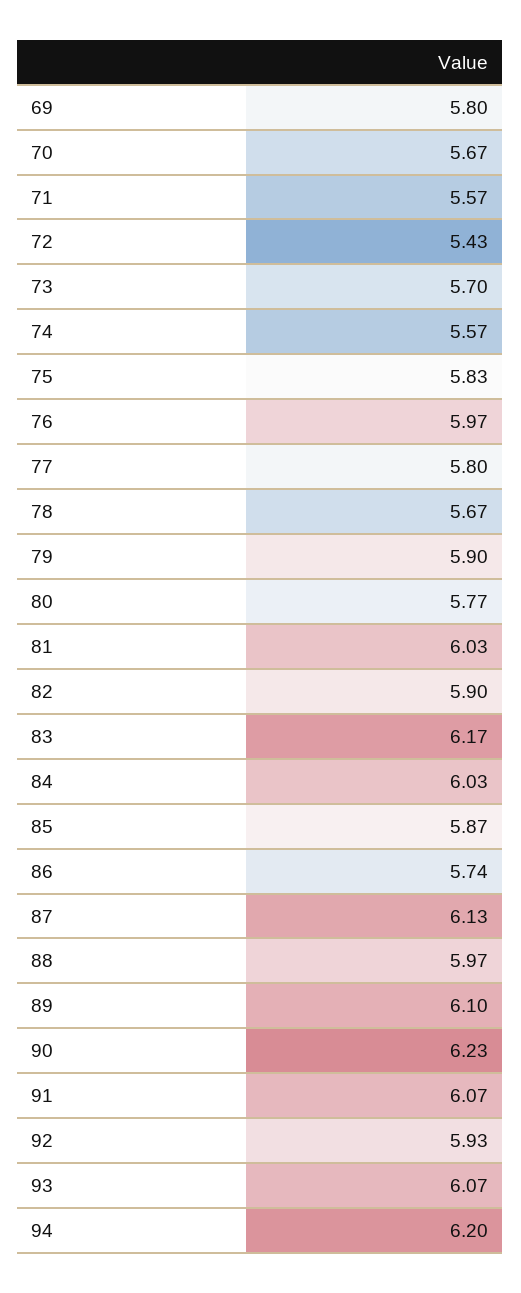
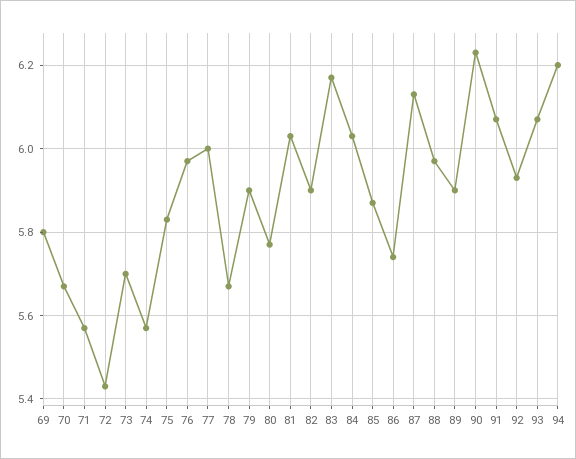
77: 5.8 -> 6
89: 6.1 -> 5.9

